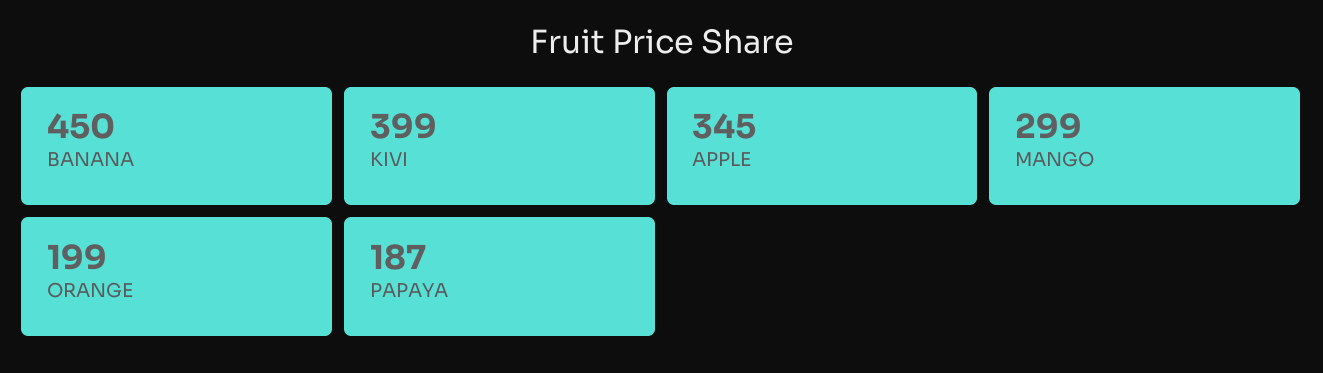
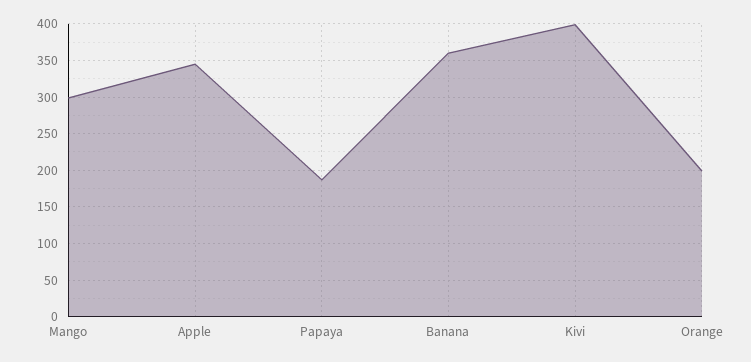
BANANA: 450 -> 360

